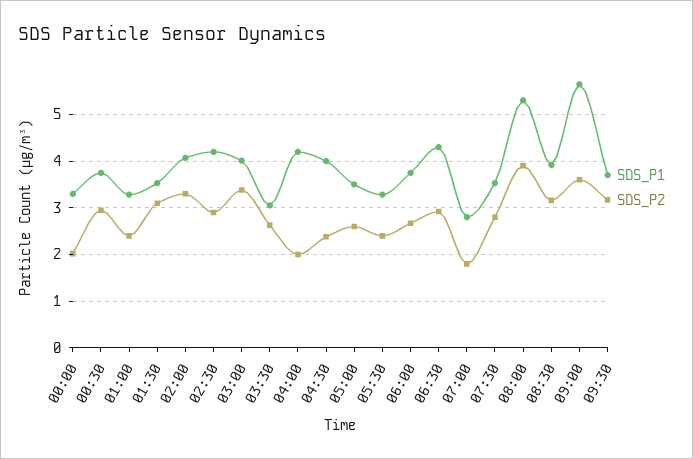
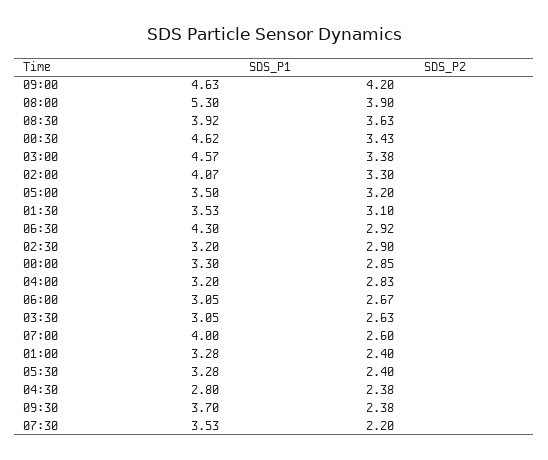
SDS_P2, 00:00: 2 -> 2.85
SDS_P1, 00:30: 3.8 -> 4.62
SDS_P2, 00:30: 3 -> 3.43
SDS_P1, 02:30: 4.2 -> 3.2
SDS_P1, 03:00: 4 -> 4.57
SDS_P1, 04:00: 4.2 -> 3.2
SDS_P2, 04:00: 2 -> 2.83
SDS_P1, 04:30: 4 -> 2.8
SDS_P2, 05:00: 2.6 -> 3.2
SDS_P1, 06:00: 3.8 -> 3.05
SDS_P1, 07:00: 2.8 -> 4
SDS_P2, 07:00: 1.8 -> 2.6
SDS_P2, 07:30: 2.8 -> 2.2
SDS_P2, 08:30: 3.2 -> 3.63
SDS_P1, 09:00: 5.6 -> 4.63
SDS_P2, 09:00: 3.6 -> 4.2
SDS_P2, 09:30: 3.2 -> 2.38

